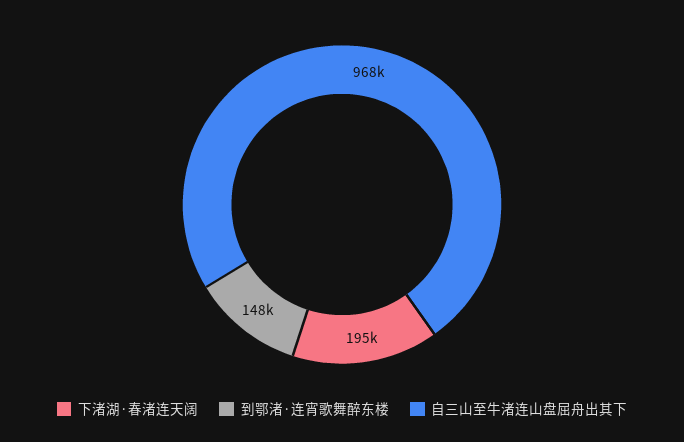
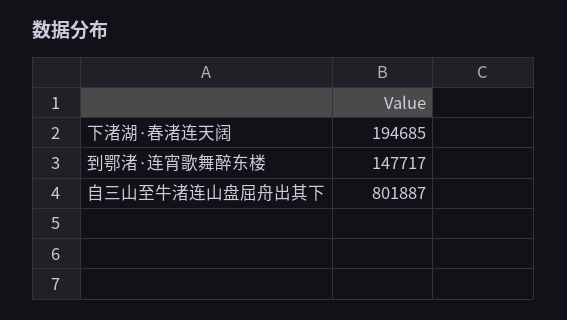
自三山至牛渚连山盘屈舟出其下: 968000 -> 801887

